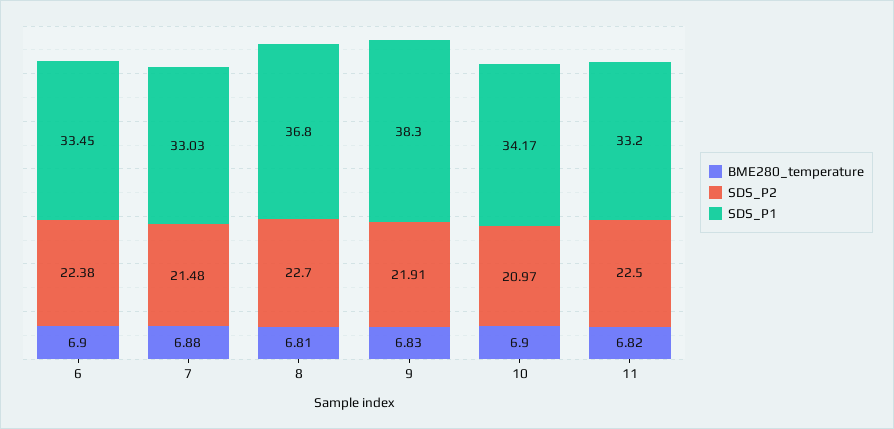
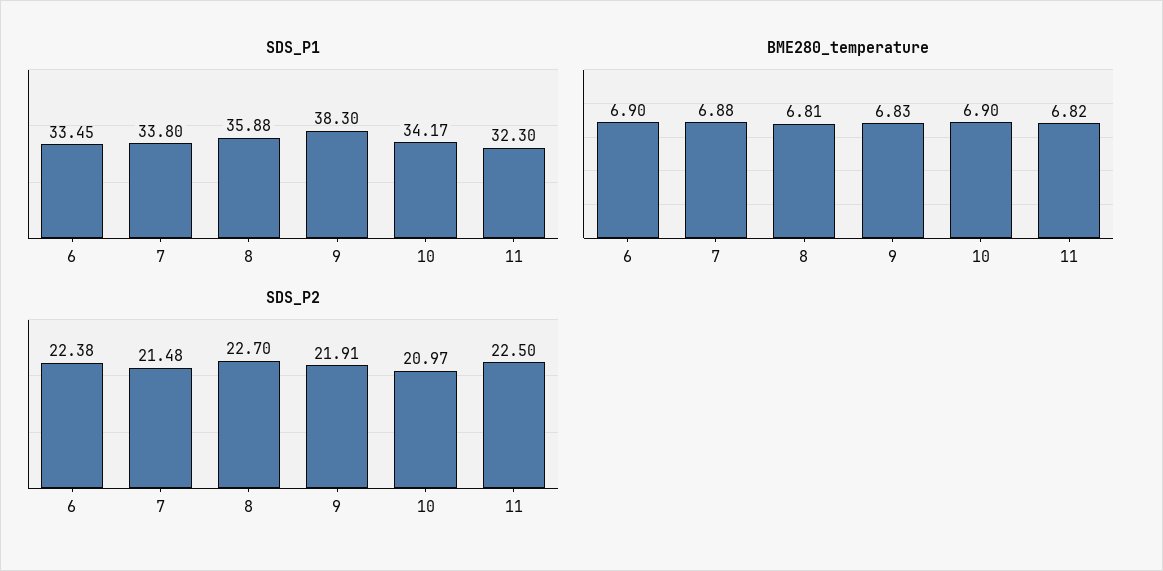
SDS_P1, 7: 33.03 -> 33.8
SDS_P1, 8: 36.8 -> 35.88
SDS_P1, 11: 33.2 -> 32.3

